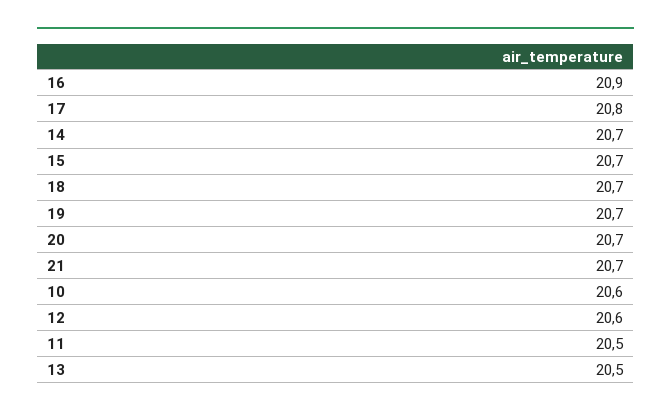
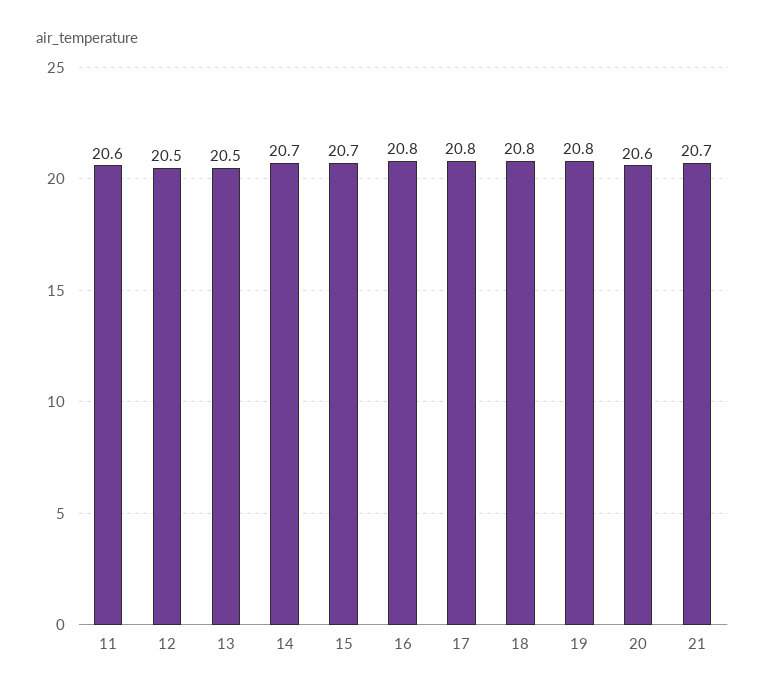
16: 20.9 -> 20.8
18: 20.7 -> 20.8
19: 20.7 -> 20.8
20: 20.7 -> 20.6
10: 20.6 -> none
12: 20.6 -> 20.5
11: 20.5 -> 20.6

